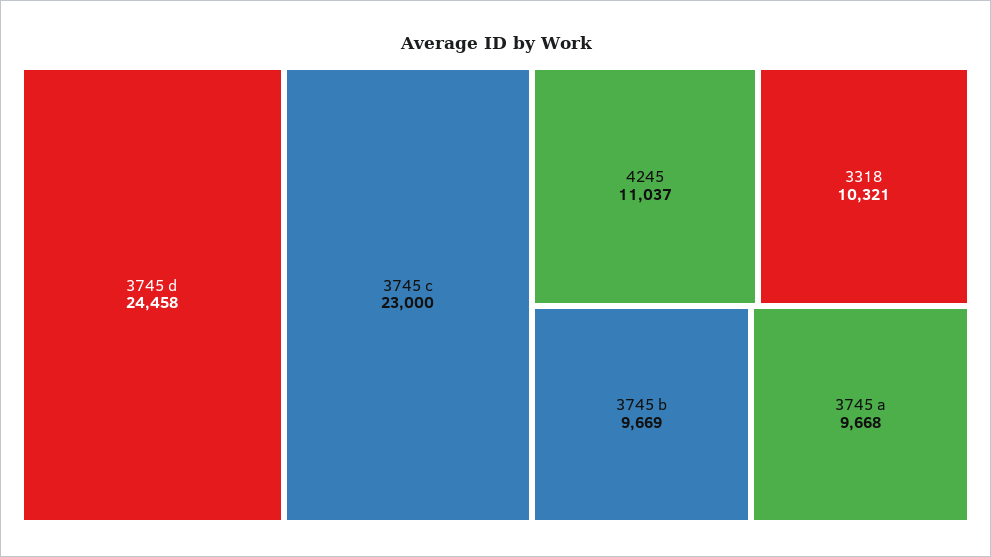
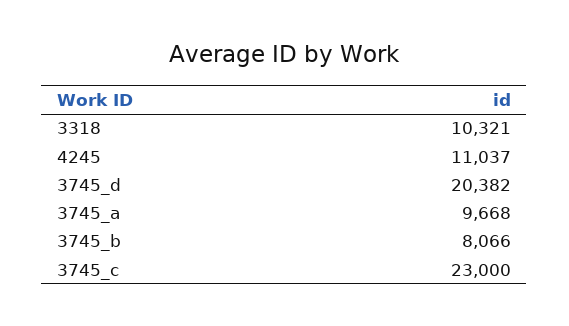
3745 d: 24458 -> 20382
3745 b: 9669 -> 8066

